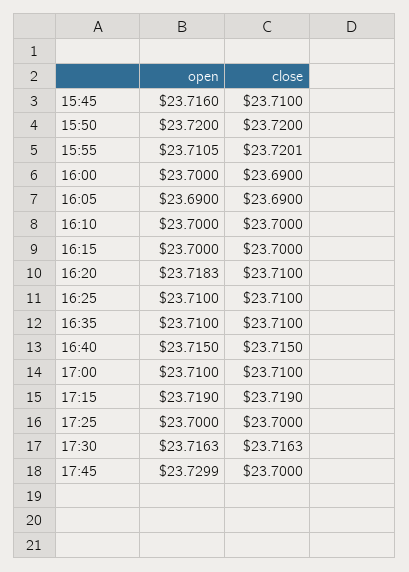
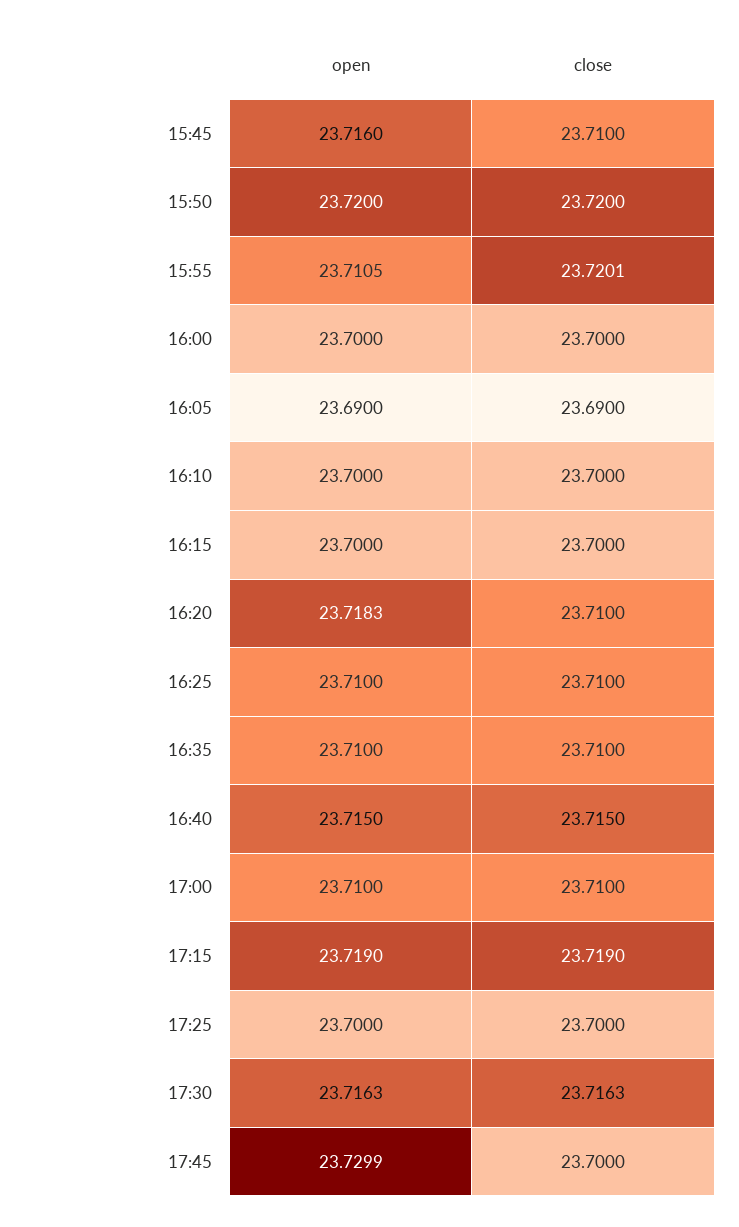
close, 16:00: 23.69 -> 23.7

